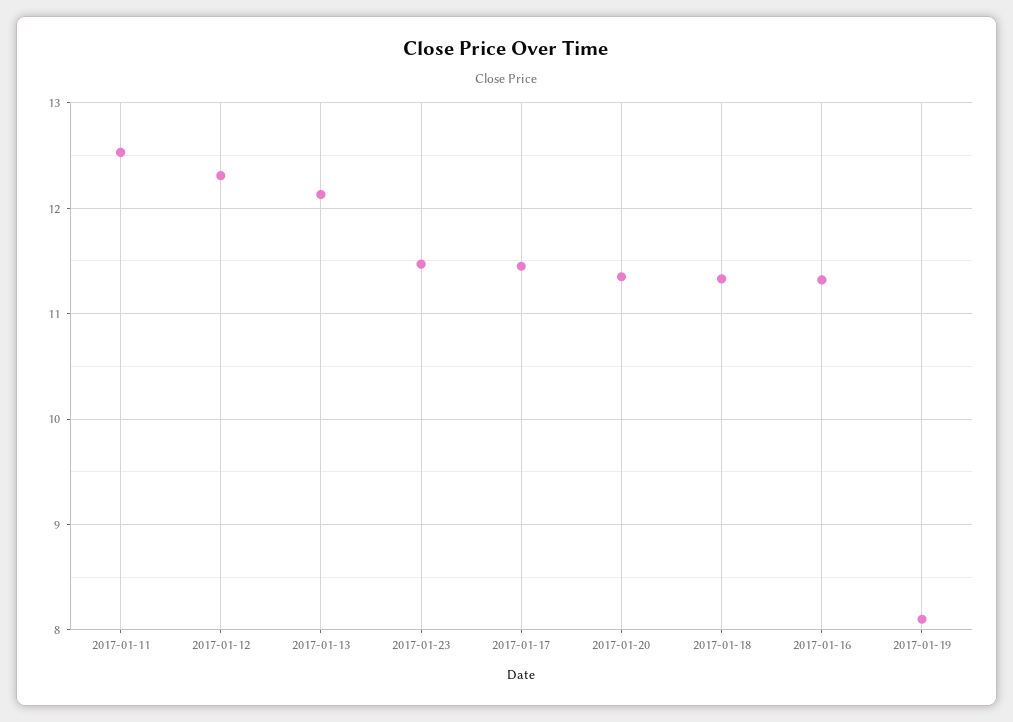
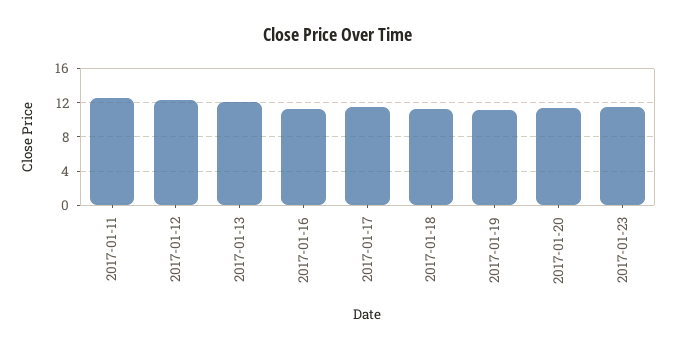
2017-01-19: 8.1 -> 11

